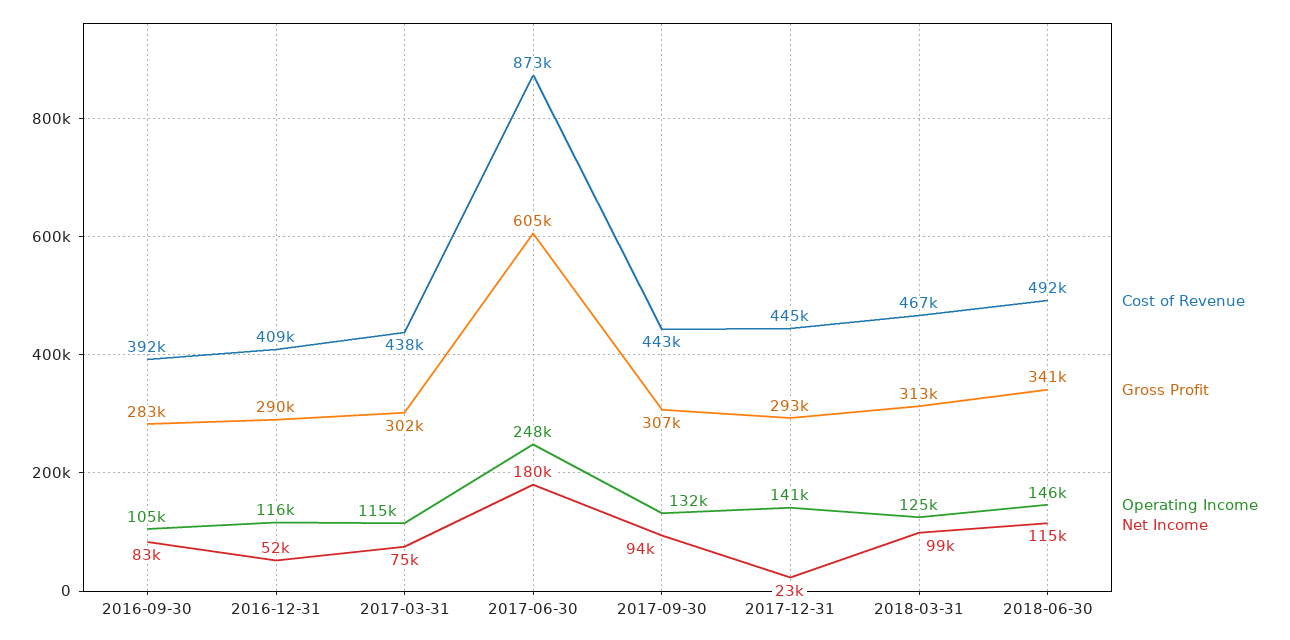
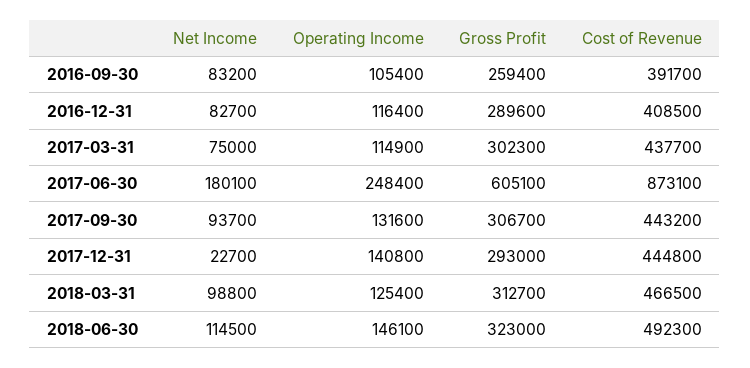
Gross Profit, 2016-09-30: 283000 -> 259400
Net Income, 2016-12-31: 52000 -> 82700
Gross Profit, 2018-06-30: 341000 -> 323000

